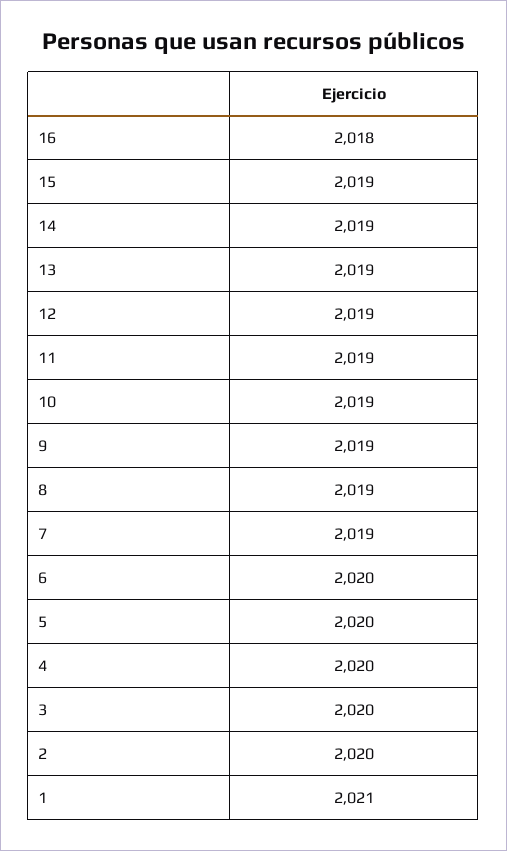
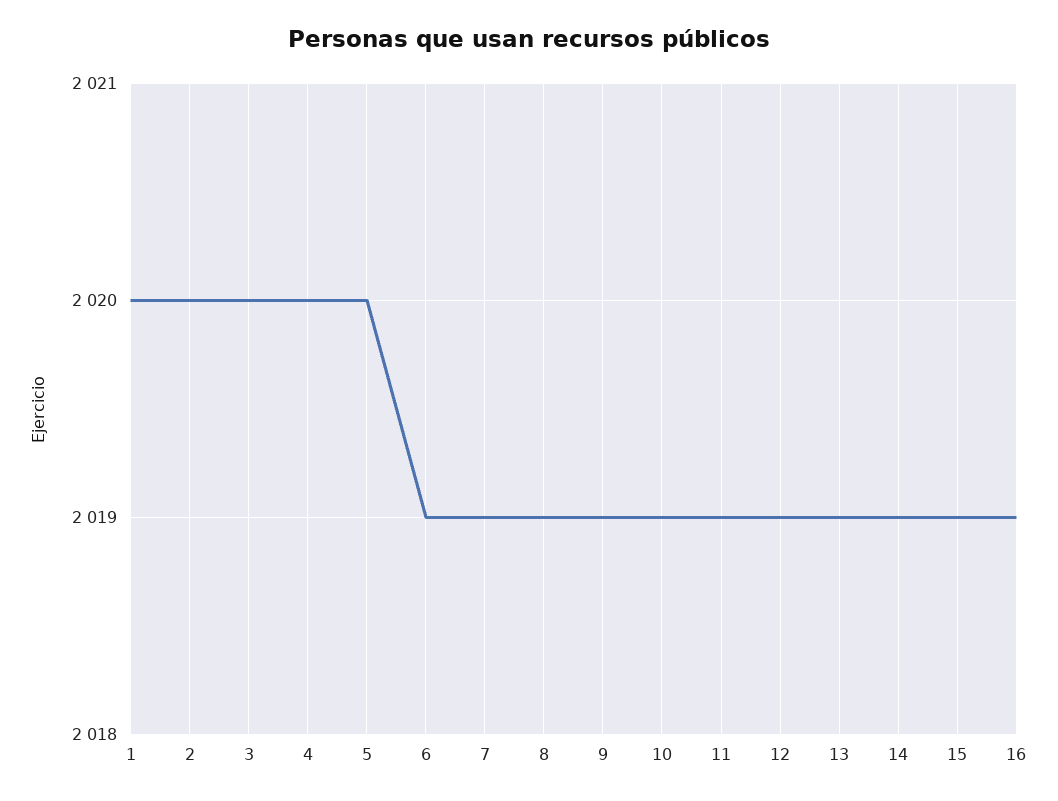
16: 2018 -> 2019
6: 2020 -> 2019
1: 2021 -> 2020

